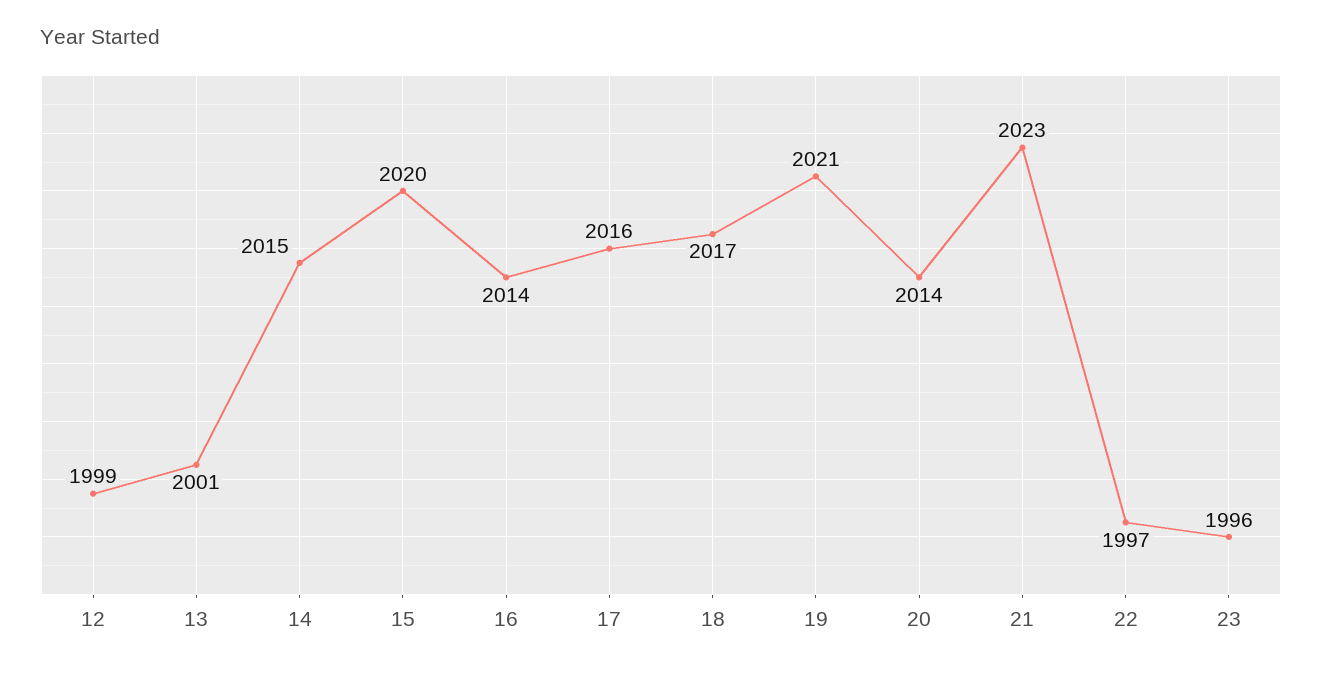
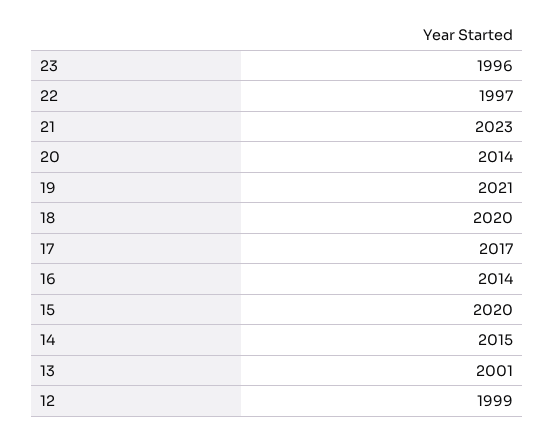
17: 2016 -> 2017
18: 2017 -> 2020

